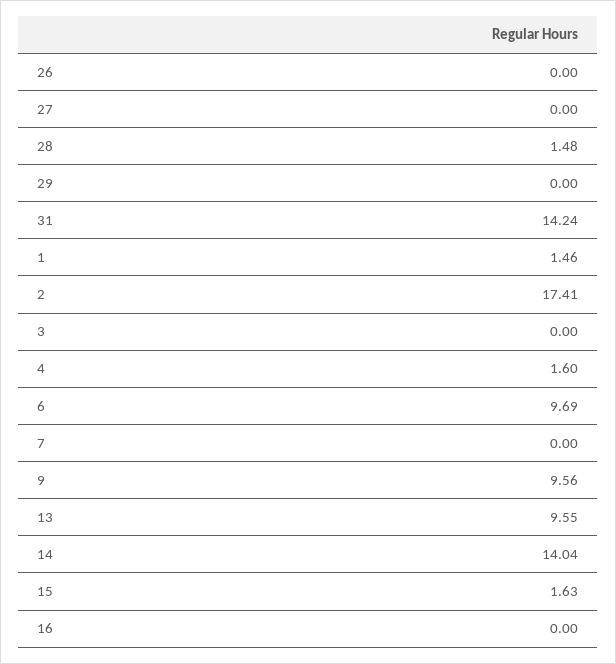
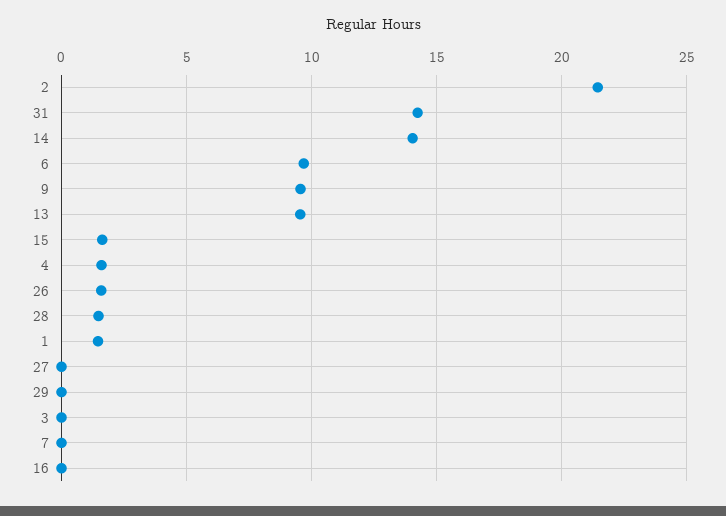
26: 0 -> 1.5
2: 17.41 -> 21.5

